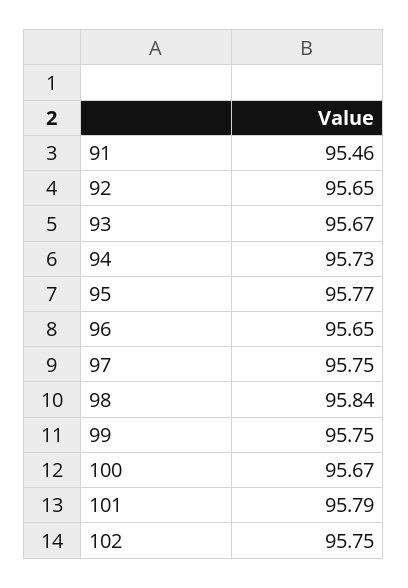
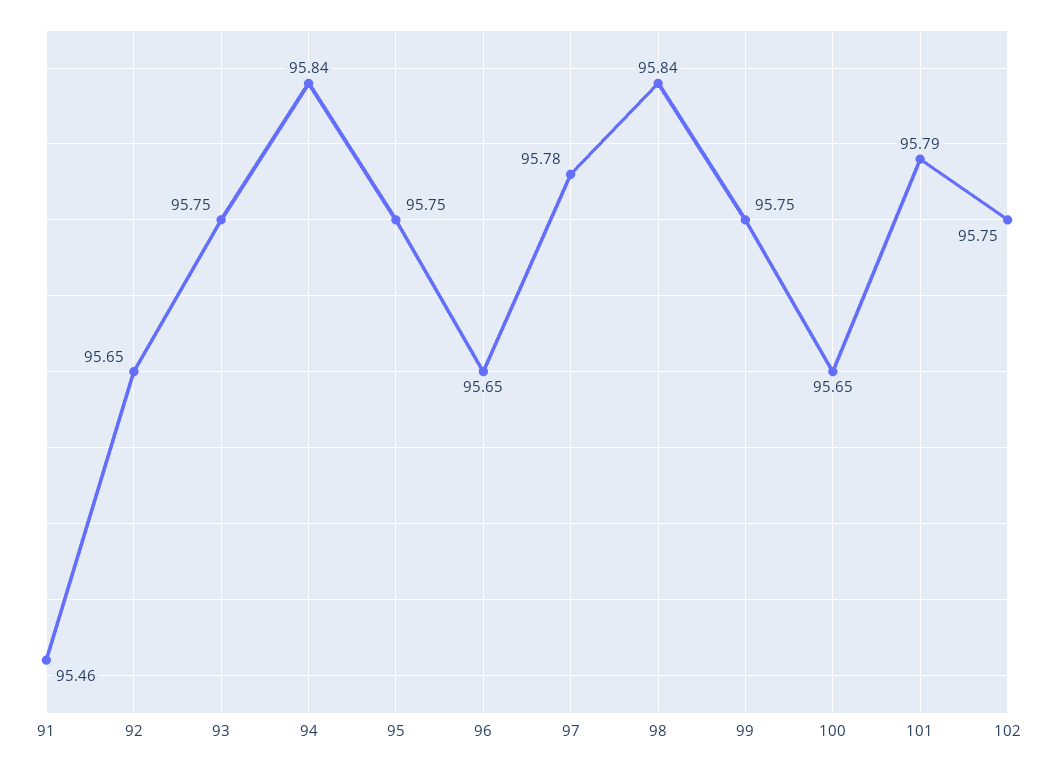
93: 95.67 -> 95.75
94: 95.73 -> 95.84
95: 95.77 -> 95.75
97: 95.75 -> 95.78
100: 95.67 -> 95.65

